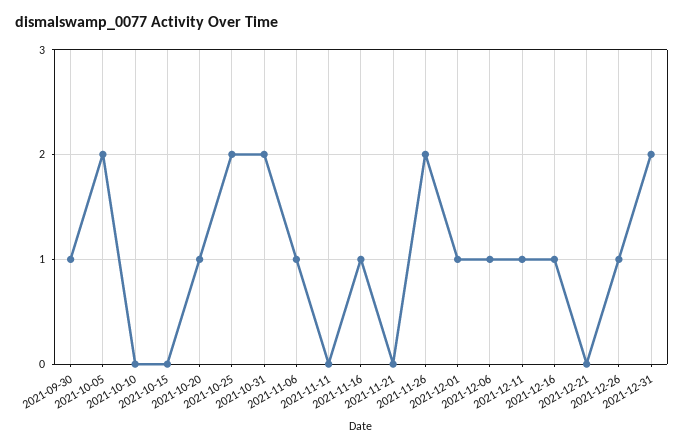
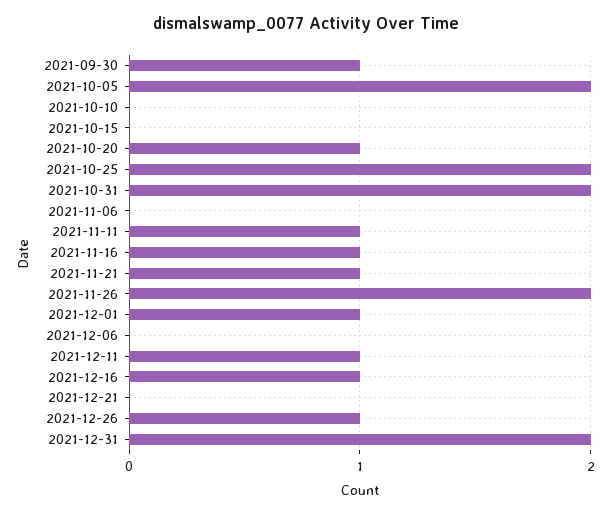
2021-11-06: 1 -> 0
2021-11-11: 0 -> 1
2021-11-21: 0 -> 1
2021-12-06: 1 -> 0

